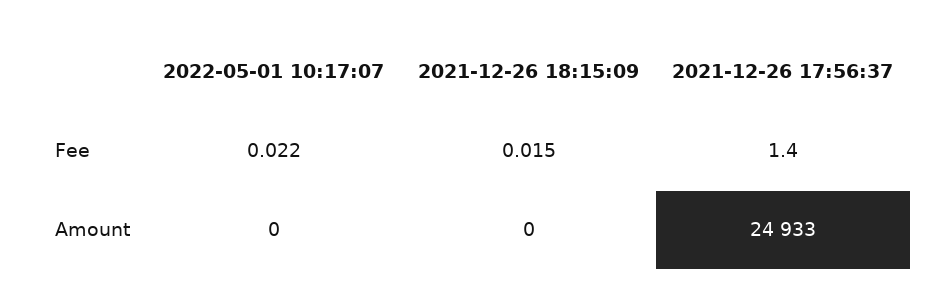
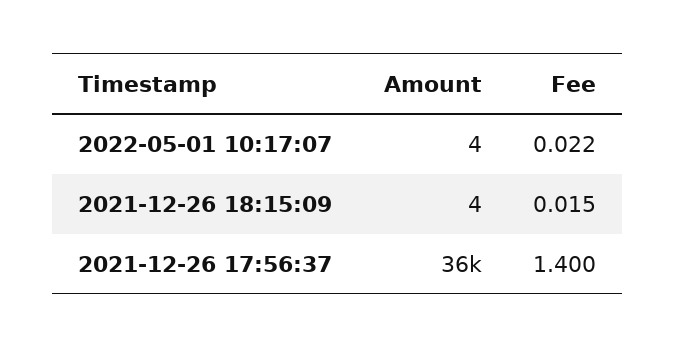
2022-05-01 10:17:07, Amount: 0 -> 4
2021-12-26 18:15:09, Amount: 0 -> 4
2021-12-26 17:56:37, Amount: 24933 -> 36000

